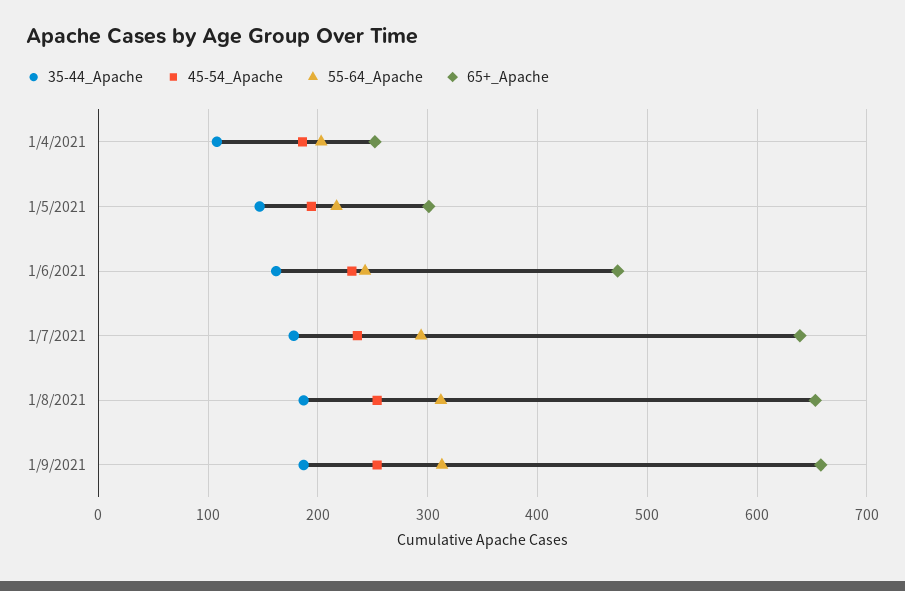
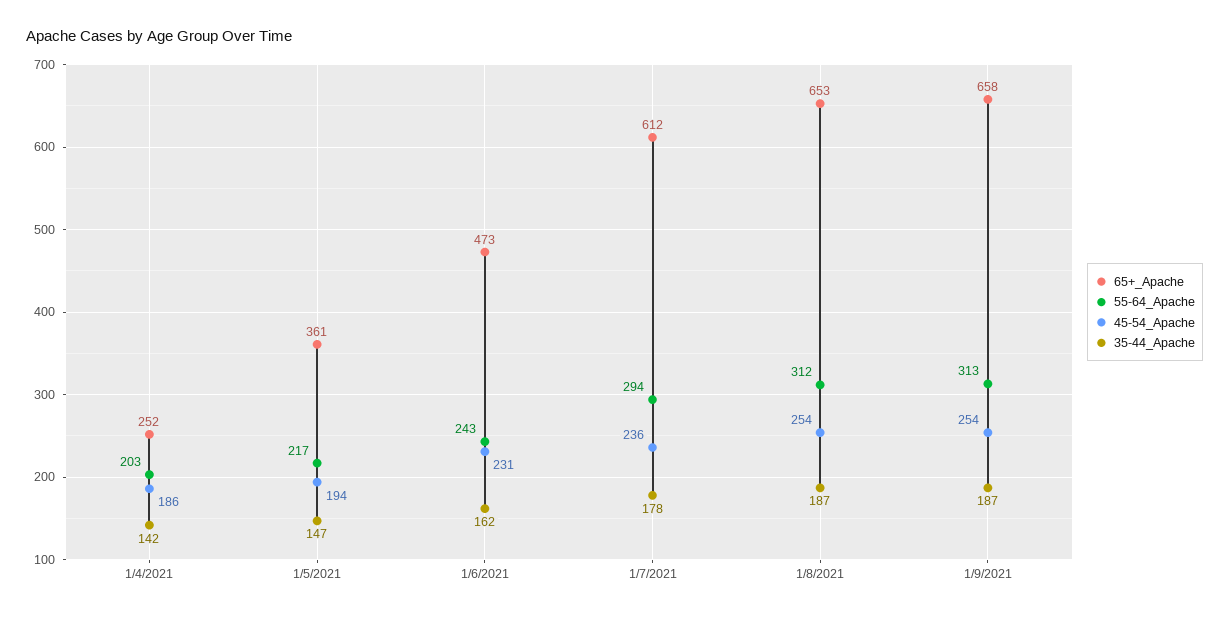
35-44_Apache, 1/4/2021: 110 -> 142
65+_Apache, 1/5/2021: 300 -> 361
65+_Apache, 1/7/2021: 640 -> 612

